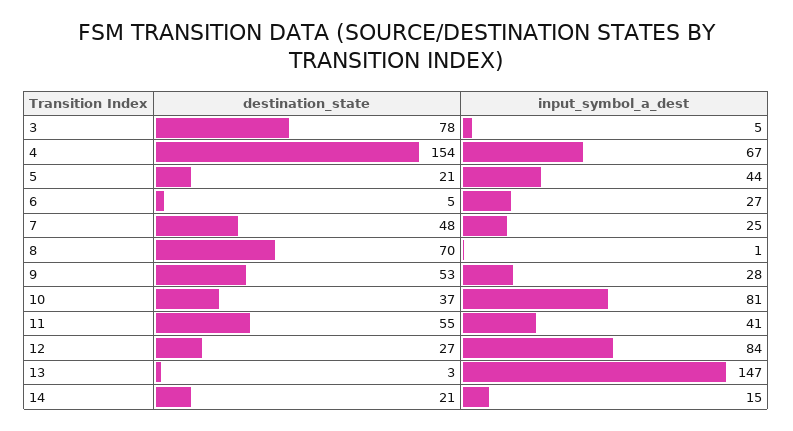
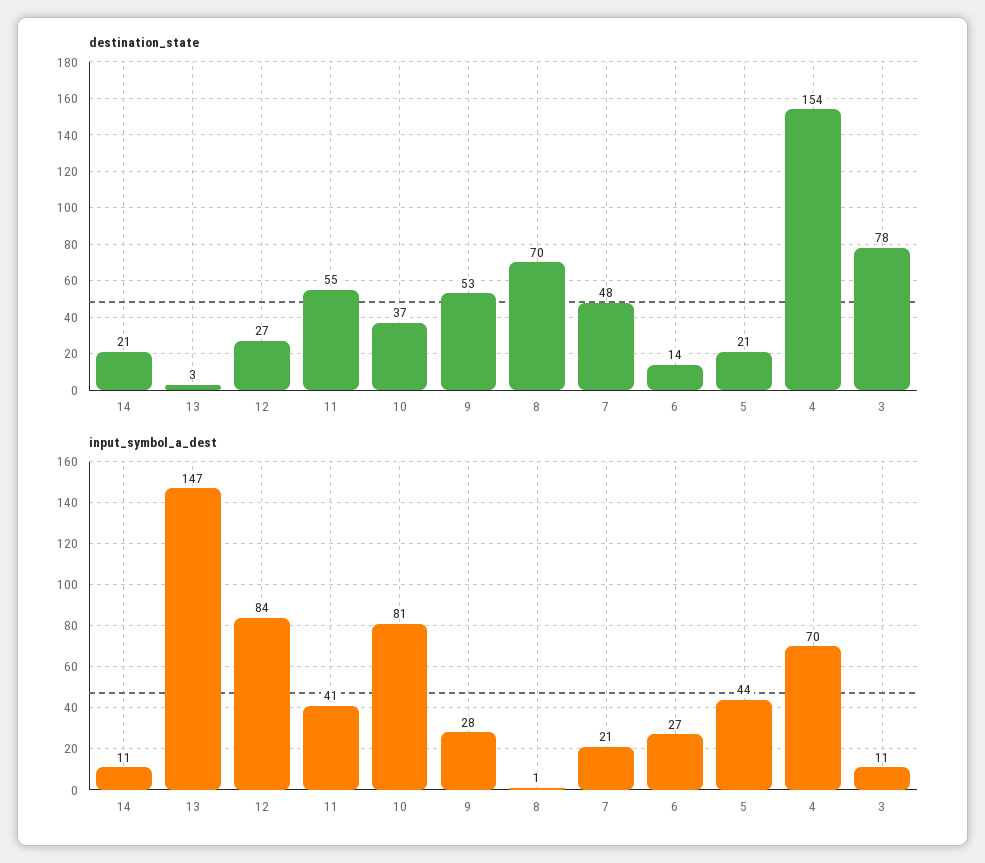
input_symbol_a_dest, 3: 5 -> 11
input_symbol_a_dest, 4: 67 -> 70
destination_state, 6: 5 -> 14
input_symbol_a_dest, 7: 25 -> 21
input_symbol_a_dest, 14: 15 -> 11

